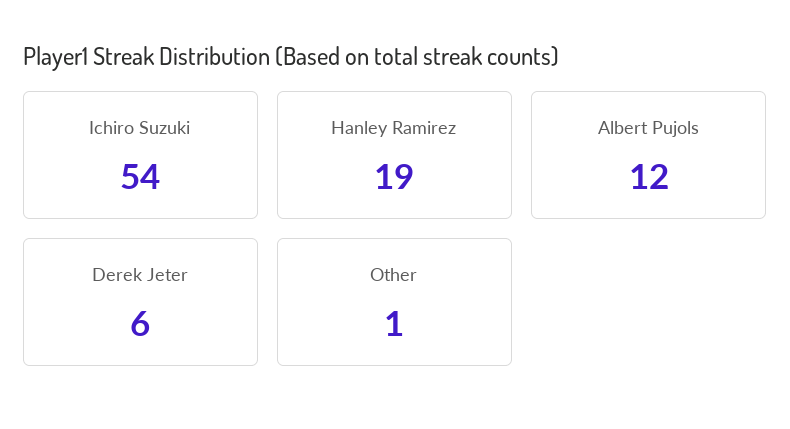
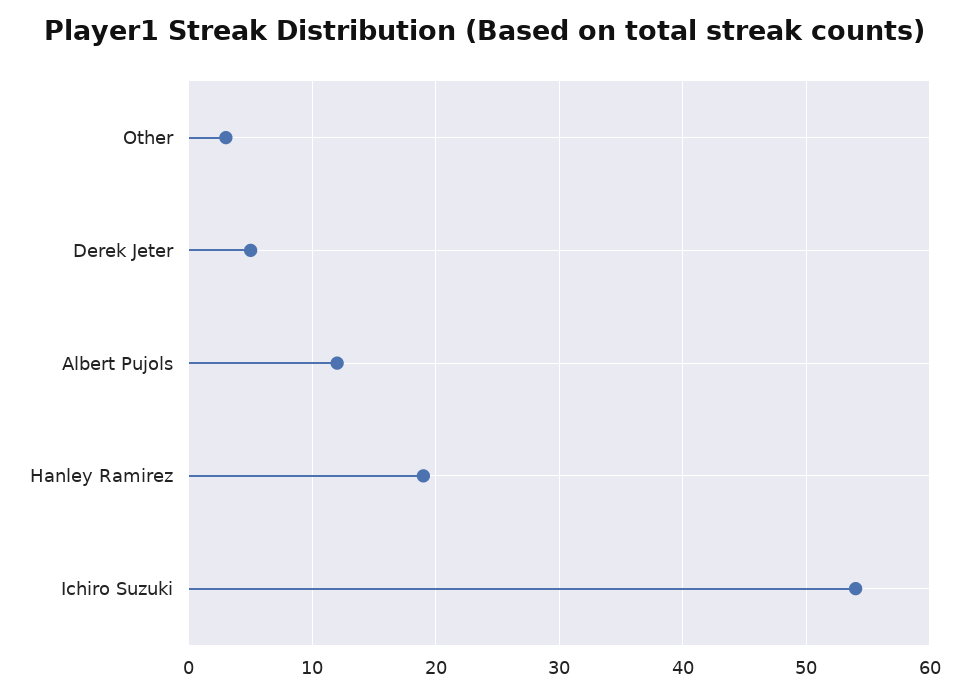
Derek Jeter: 6 -> 5
Other: 1 -> 3

